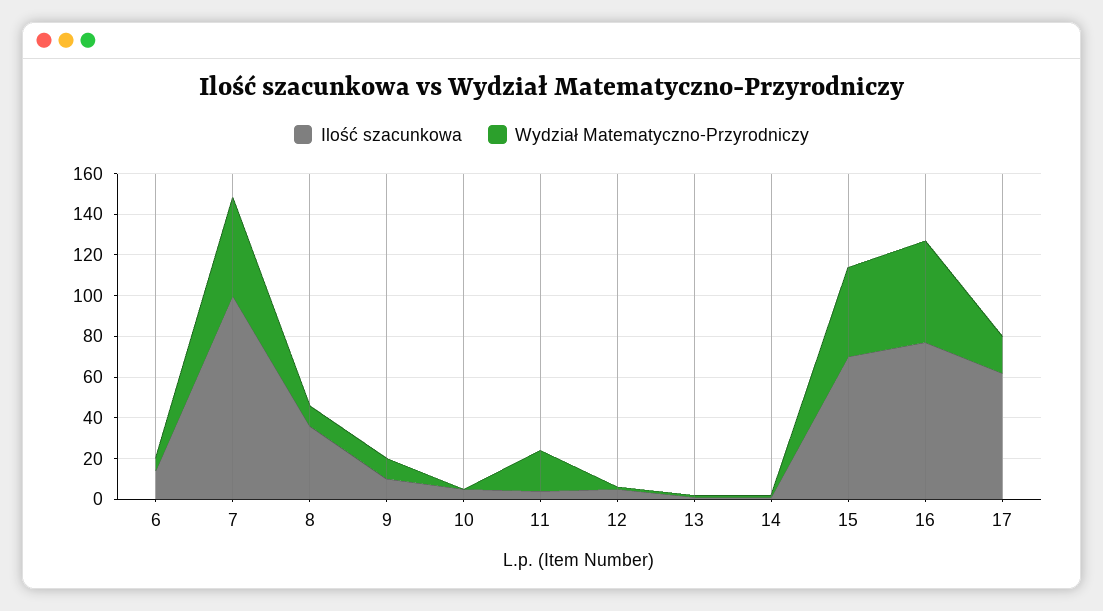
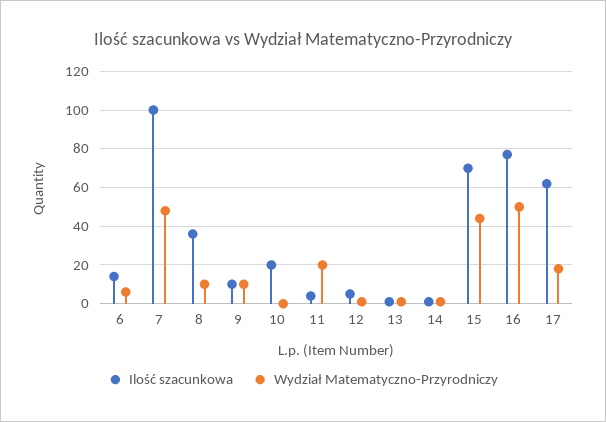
Ilość szacunkowa, 10: 5 -> 20

